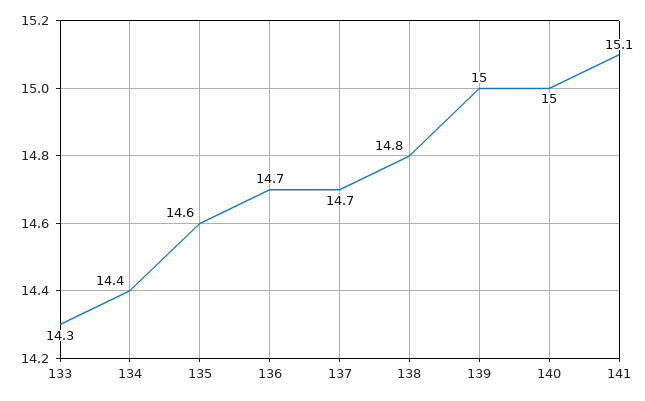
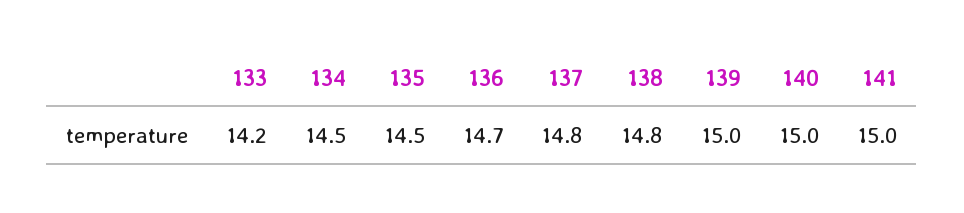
133: 14.3 -> 14.2
134: 14.4 -> 14.5
135: 14.6 -> 14.5
137: 14.7 -> 14.8
141: 15.1 -> 15

